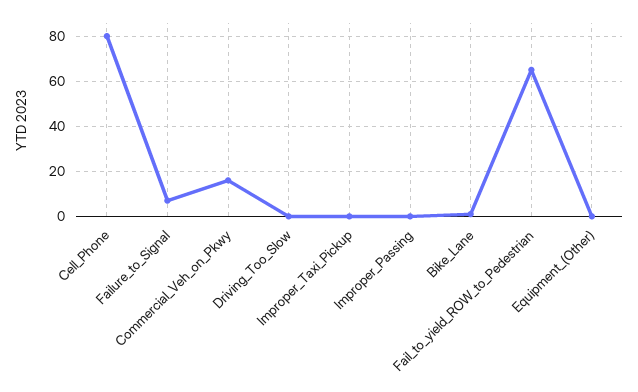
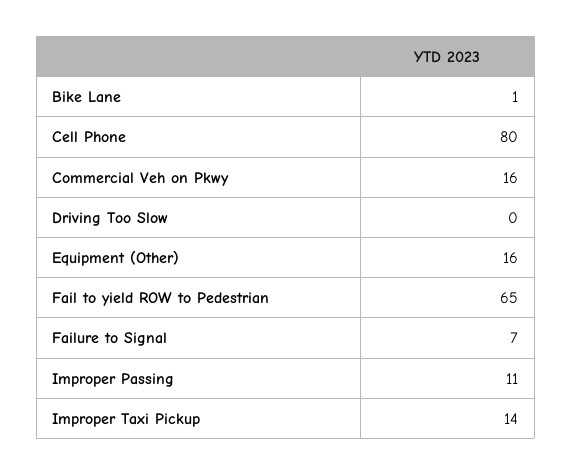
Improper_Taxi_Pickup: 0 -> 14
Improper_Passing: 0 -> 11
Equipment_(Other): 0 -> 16

